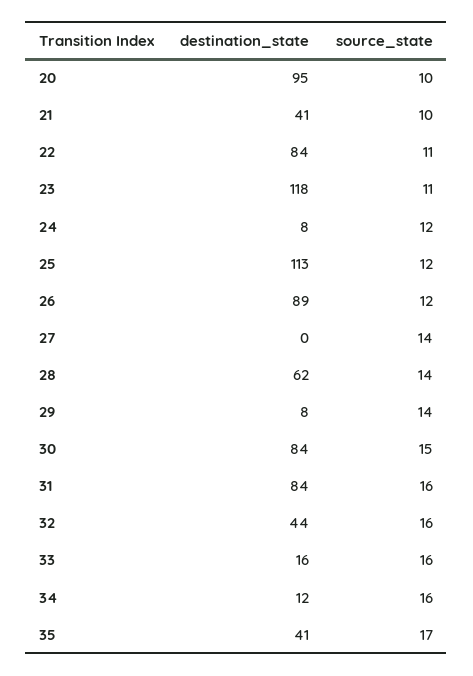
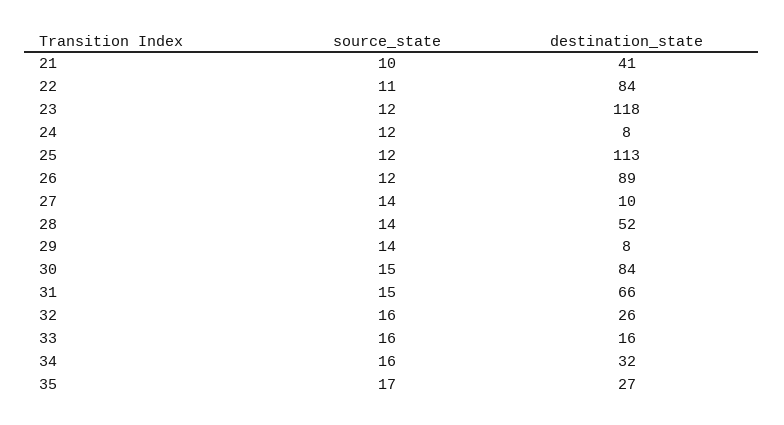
destination_state, 20: 95 -> none
source_state, 20: 10 -> none
source_state, 23: 11 -> 12
destination_state, 27: 0 -> 10
destination_state, 28: 62 -> 52
destination_state, 31: 84 -> 66
source_state, 31: 16 -> 15
destination_state, 32: 44 -> 26
destination_state, 34: 12 -> 32
destination_state, 35: 41 -> 27

